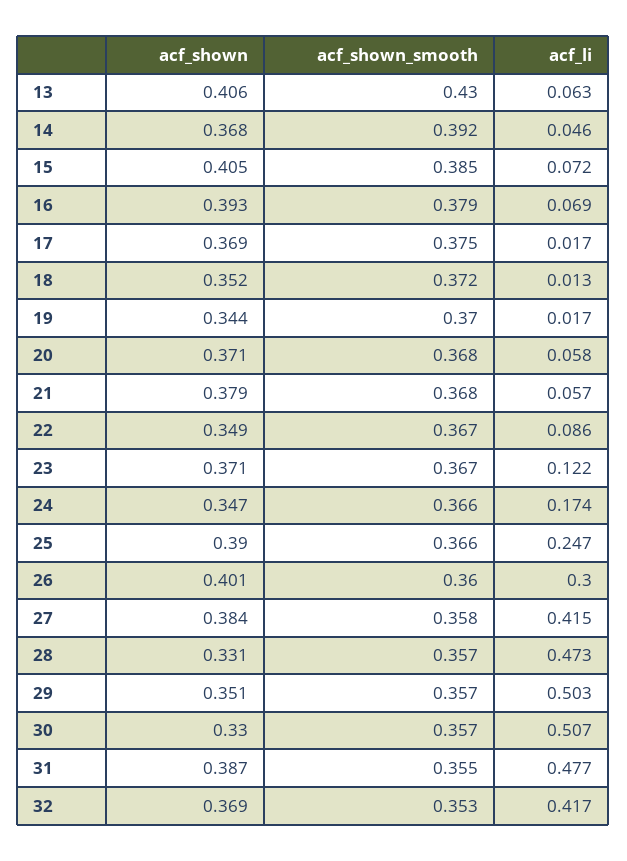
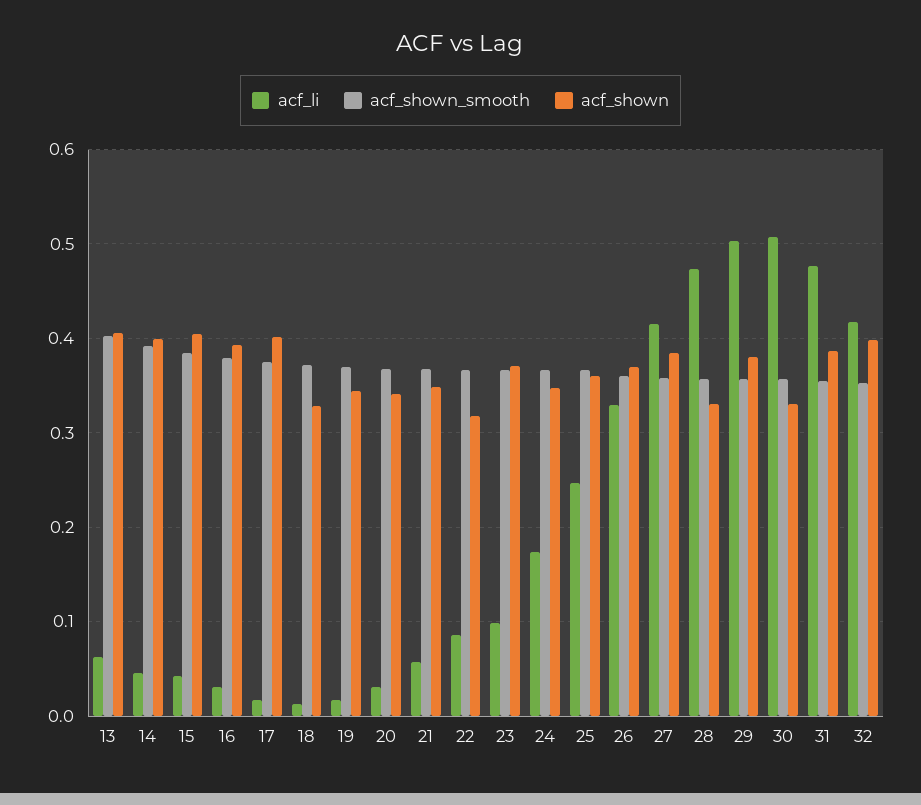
acf_shown_smooth, 13: 0.43 -> 0.4
acf_shown, 14: 0.368 -> 0.4
acf_li, 15: 0.072 -> 0.04
acf_li, 16: 0.069 -> 0.03
acf_shown, 17: 0.369 -> 0.4
acf_shown, 18: 0.352 -> 0.33
acf_shown, 20: 0.371 -> 0.34
acf_li, 20: 0.058 -> 0.03
acf_shown, 21: 0.379 -> 0.35
acf_shown, 22: 0.349 -> 0.32
acf_li, 23: 0.122 -> 0.1
acf_shown, 25: 0.39 -> 0.36
acf_shown, 26: 0.401 -> 0.37
acf_li, 26: 0.3 -> 0.33
acf_shown, 29: 0.351 -> 0.38
acf_shown, 32: 0.369 -> 0.4

